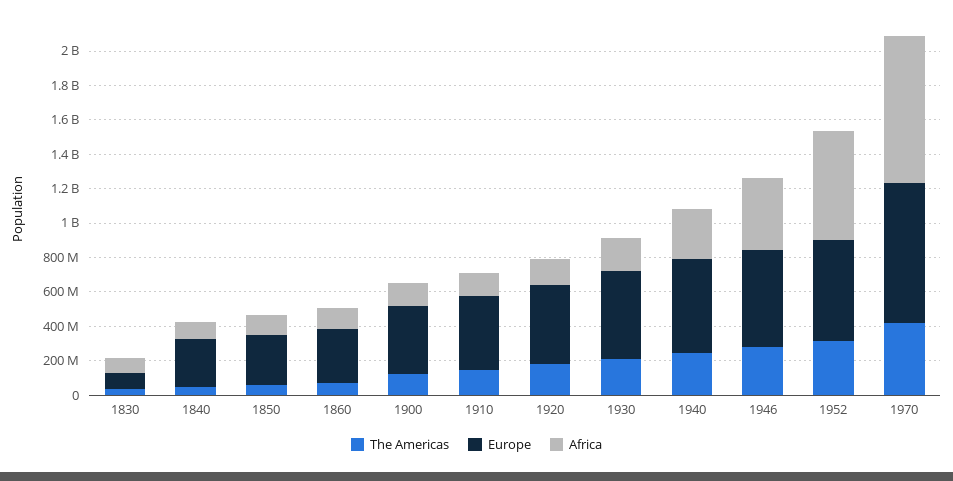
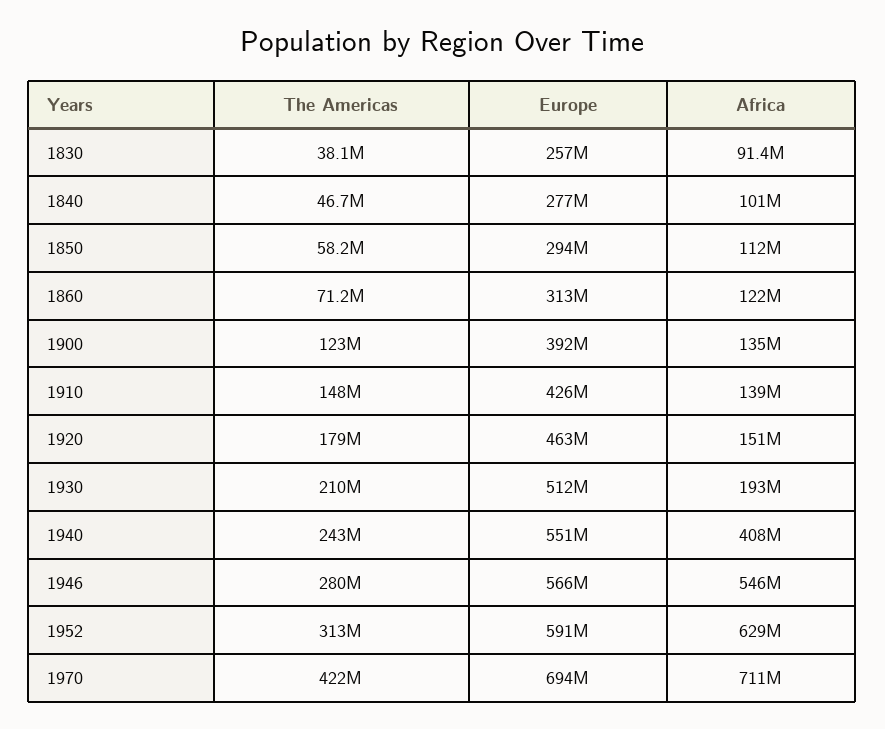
Europe, 1830: 100000000 -> 257000000
Africa, 1940: 300000000 -> 408000000
Africa, 1946: 400000000 -> 546000000
Europe, 1970: 800000000 -> 694000000
Africa, 1970: 850000000 -> 711000000

